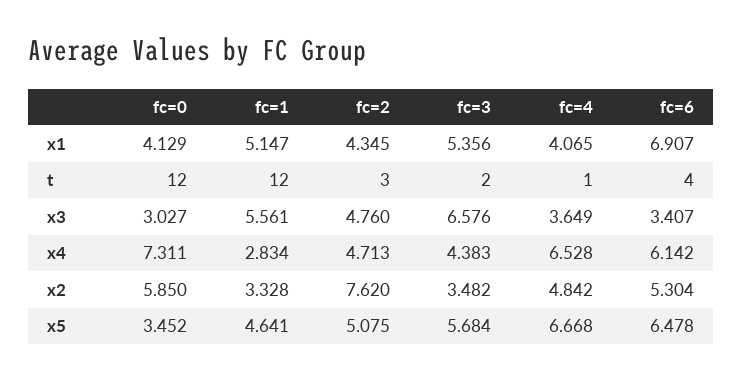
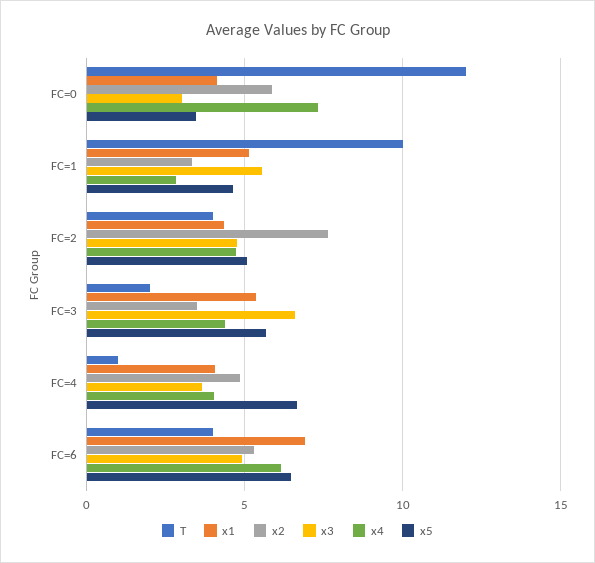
t, fc=1: 12 -> 10
t, fc=2: 3 -> 4
x3, fc=6: 3.407 -> 5
x4, fc=4: 6.528 -> 4

